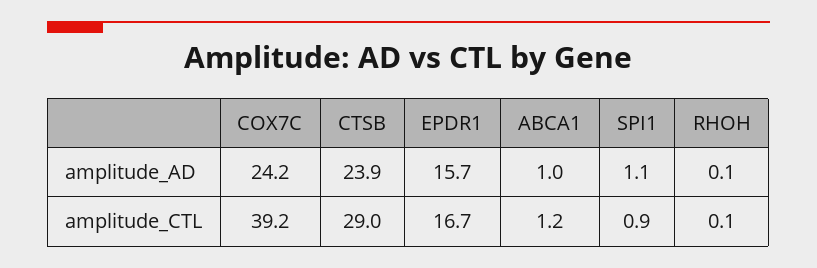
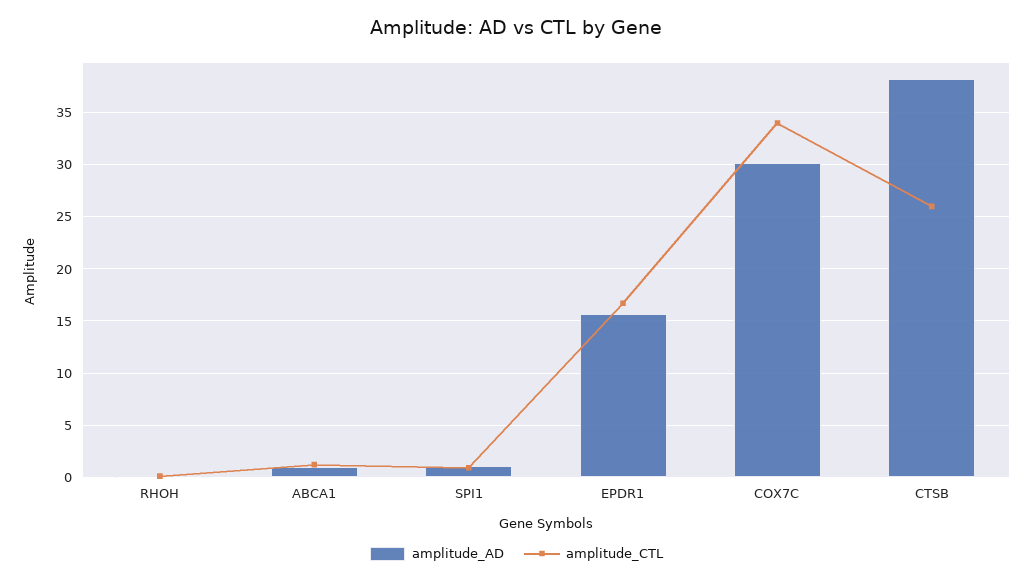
amplitude_AD, COX7C: 24.2 -> 30
amplitude_AD, CTSB: 23.9 -> 38
amplitude_CTL, COX7C: 39.2 -> 34
amplitude_CTL, CTSB: 29 -> 26

